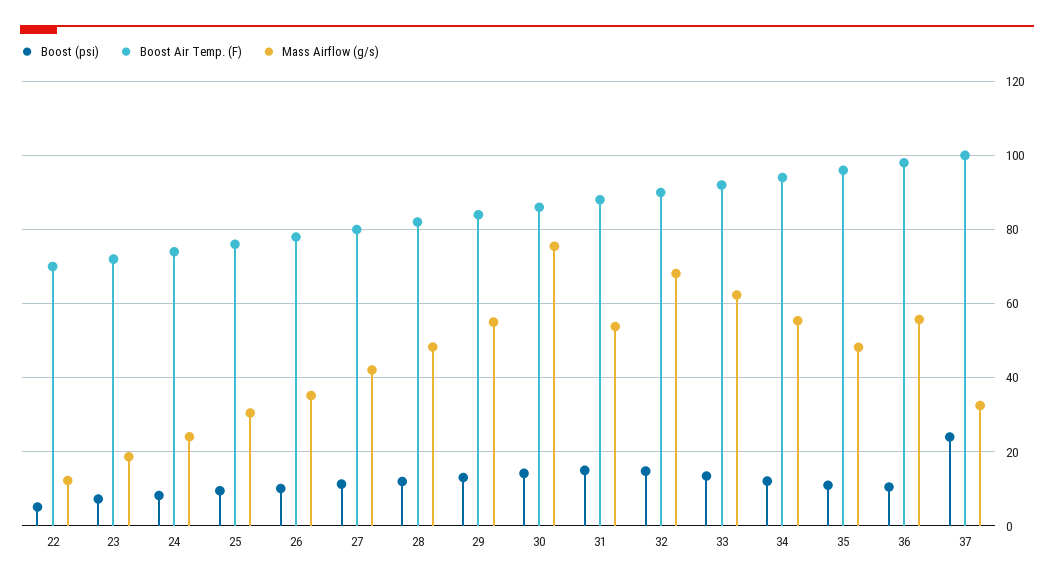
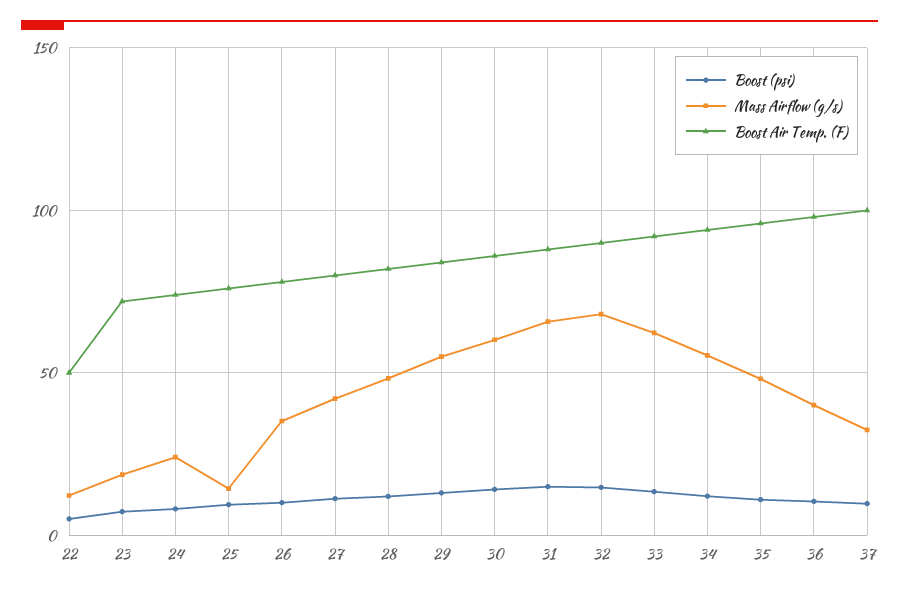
Boost Air Temp. (F), 22: 70 -> 50
Mass Airflow (g/s), 25: 30 -> 15
Mass Airflow (g/s), 30: 76 -> 60
Mass Airflow (g/s), 31: 54 -> 65
Mass Airflow (g/s), 36: 56 -> 40
Boost (psi), 37: 24 -> 10

